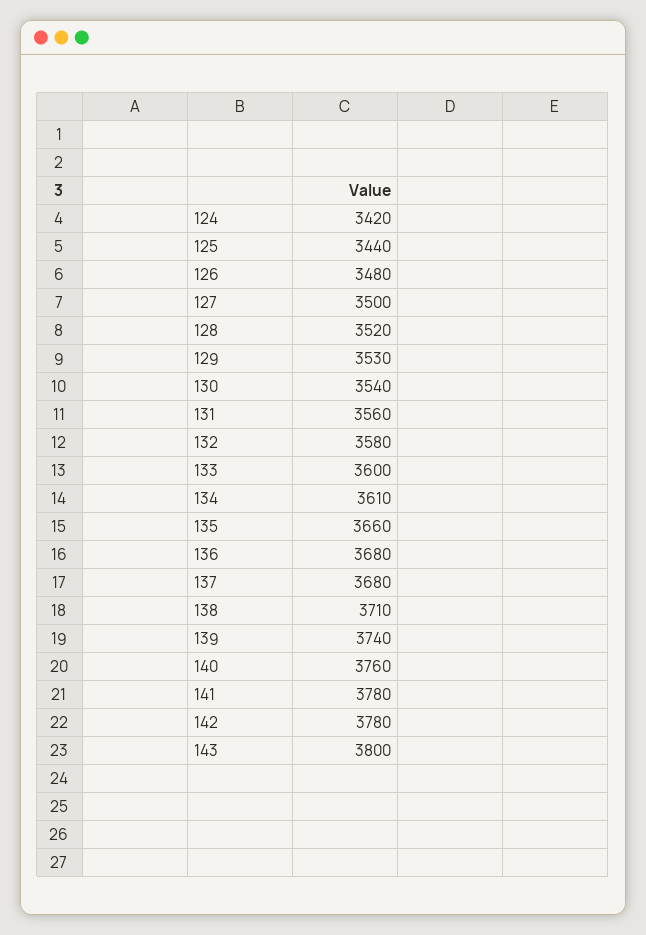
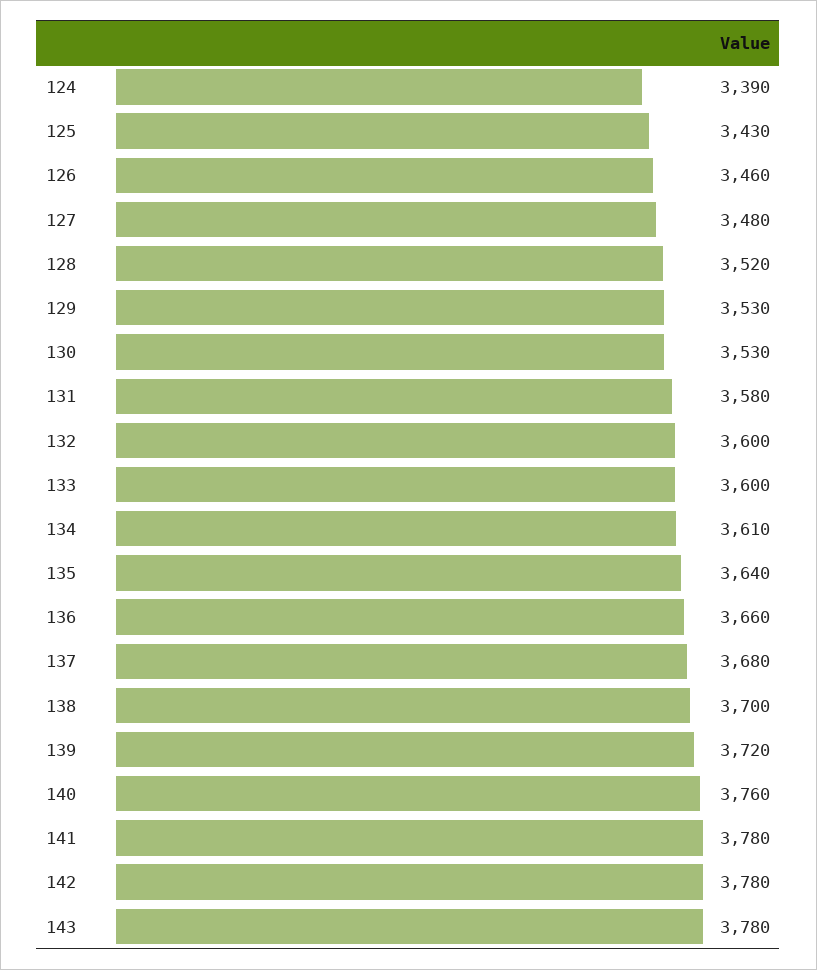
124: 3420 -> 3390
125: 3440 -> 3430
126: 3480 -> 3460
127: 3500 -> 3480
130: 3540 -> 3530
131: 3560 -> 3580
132: 3580 -> 3600
135: 3660 -> 3640
136: 3680 -> 3660
138: 3710 -> 3700
139: 3740 -> 3720
143: 3800 -> 3780

